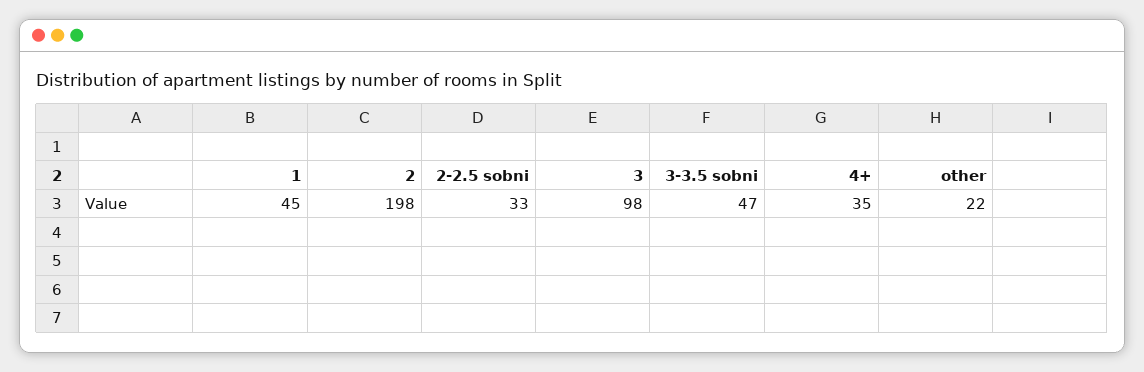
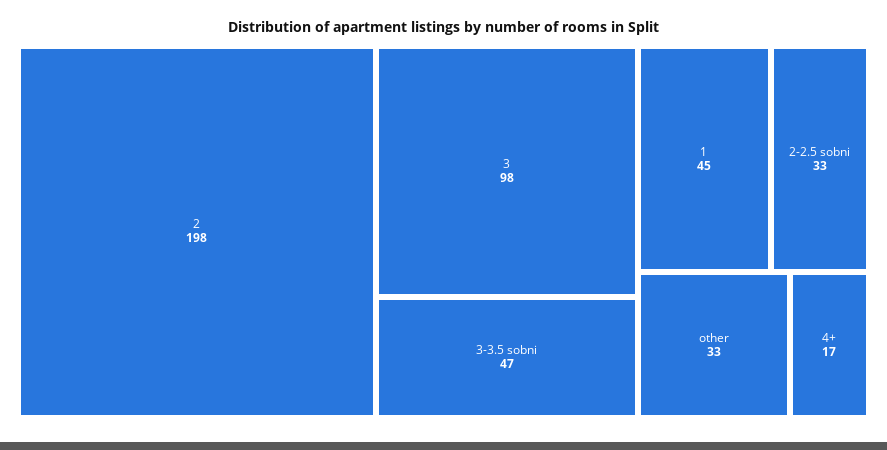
4+: 35 -> 17
other: 22 -> 33

